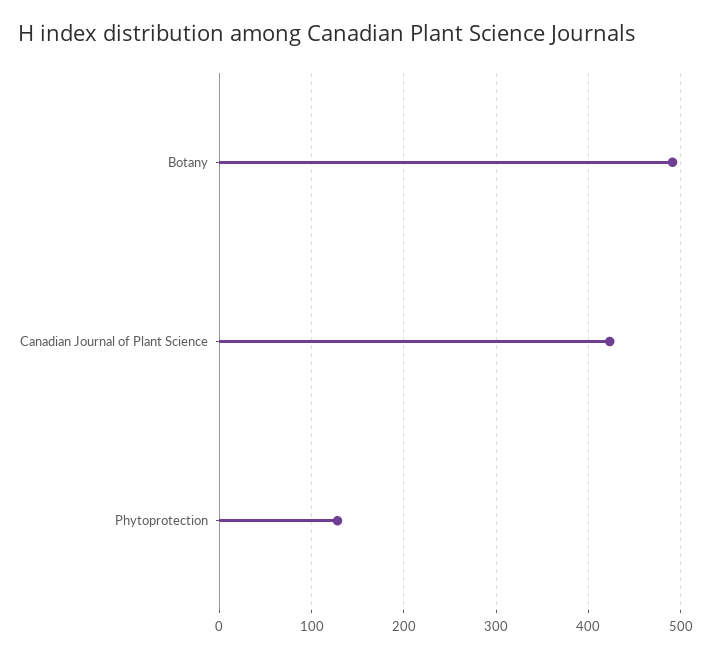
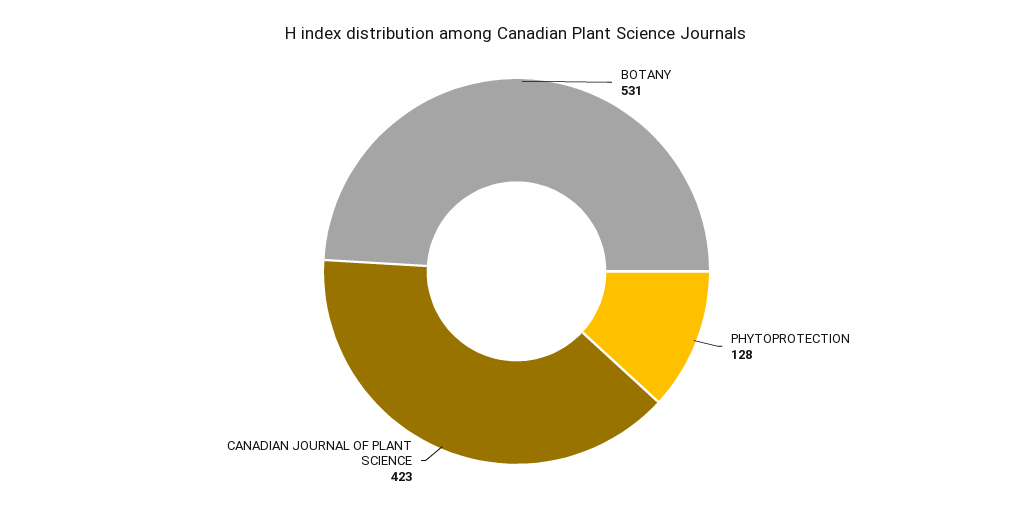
Botany: 490 -> 531

